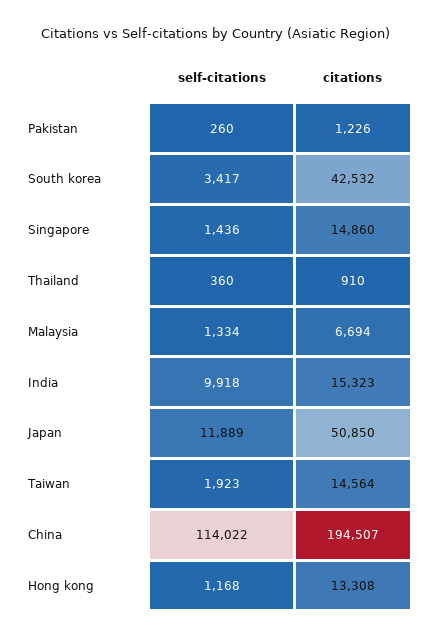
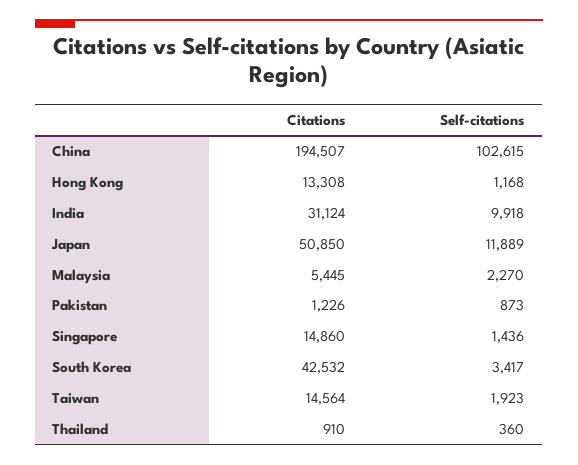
self-citations, Pakistan: 260 -> 873
self-citations, Malaysia: 1334 -> 2270
citations, Malaysia: 6694 -> 5445
citations, India: 15323 -> 31124
self-citations, China: 114022 -> 102615

